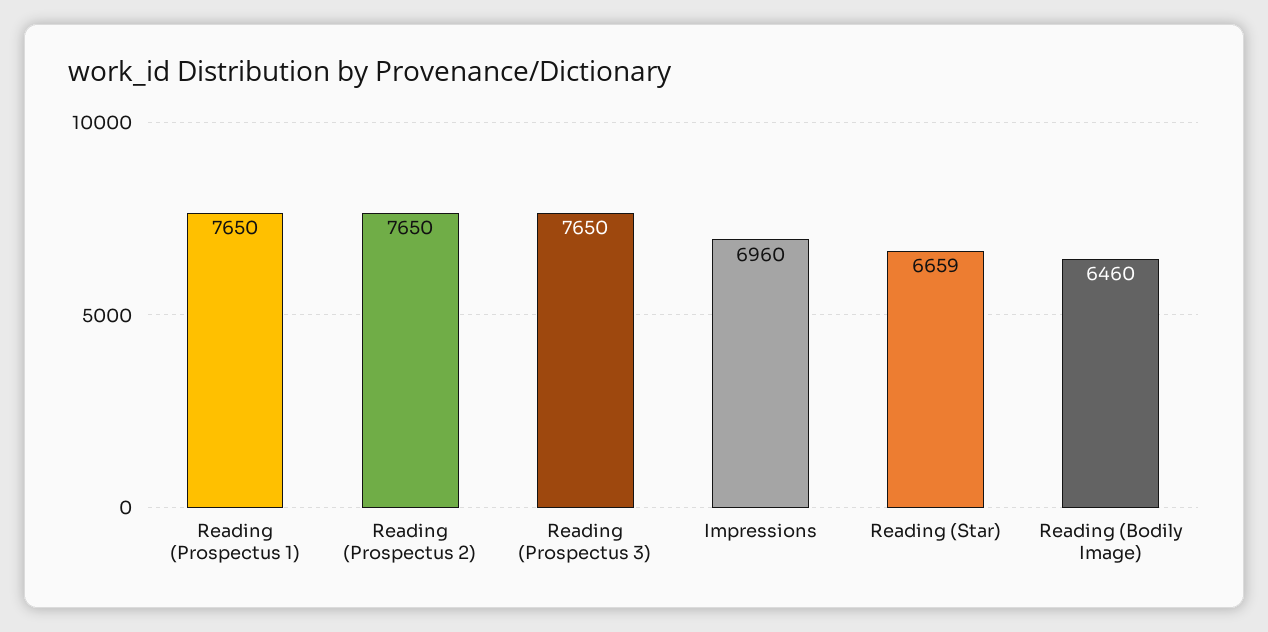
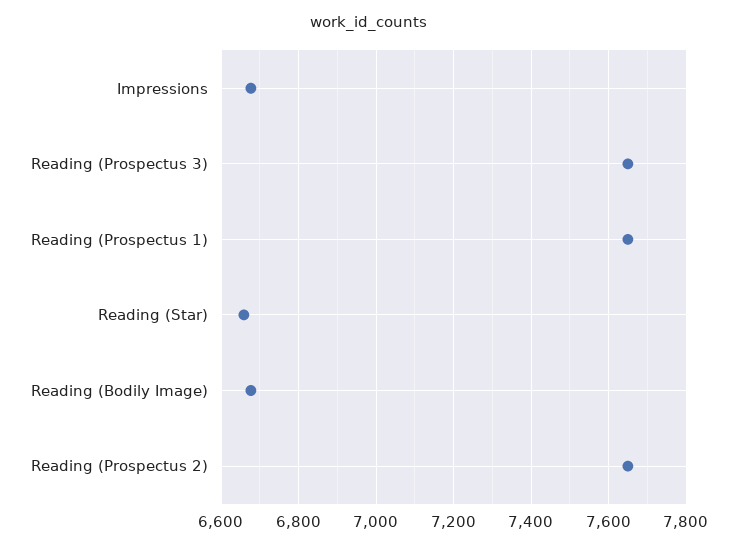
Impressions: 6960 -> 6680
Reading (Bodily Image): 6460 -> 6680

